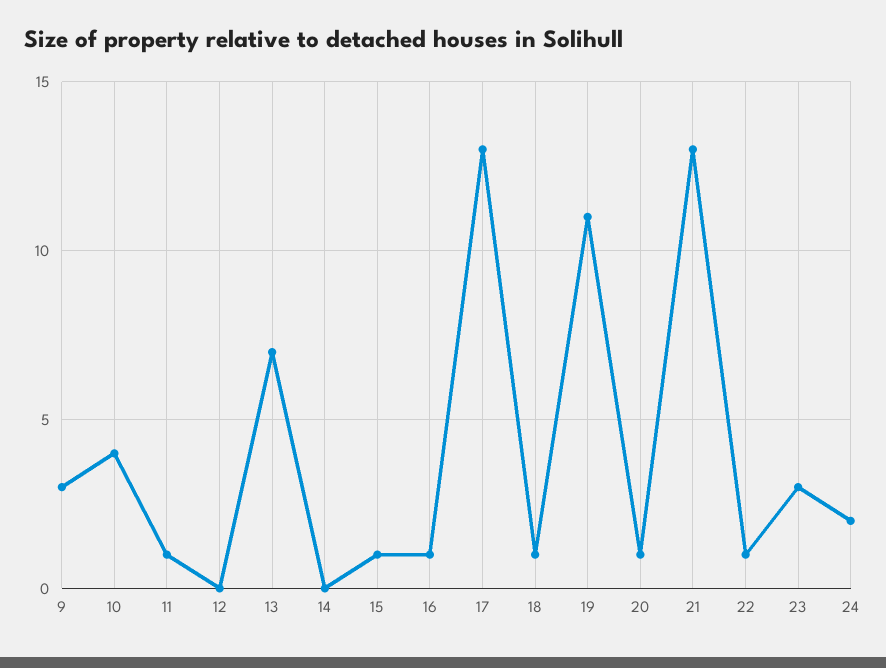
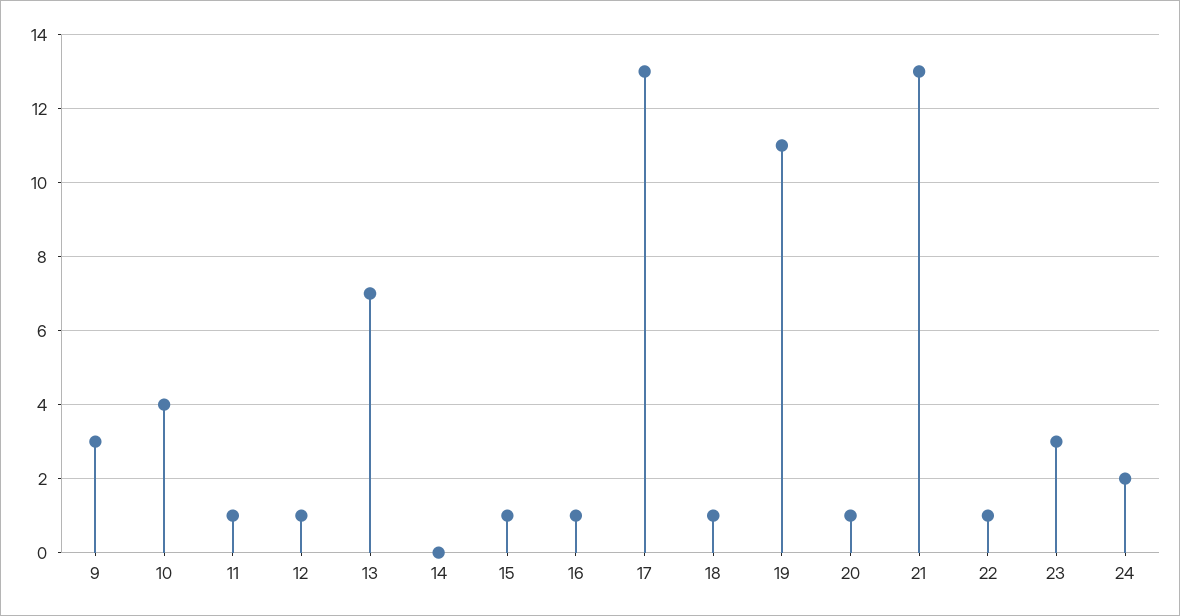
12: 0 -> 1

